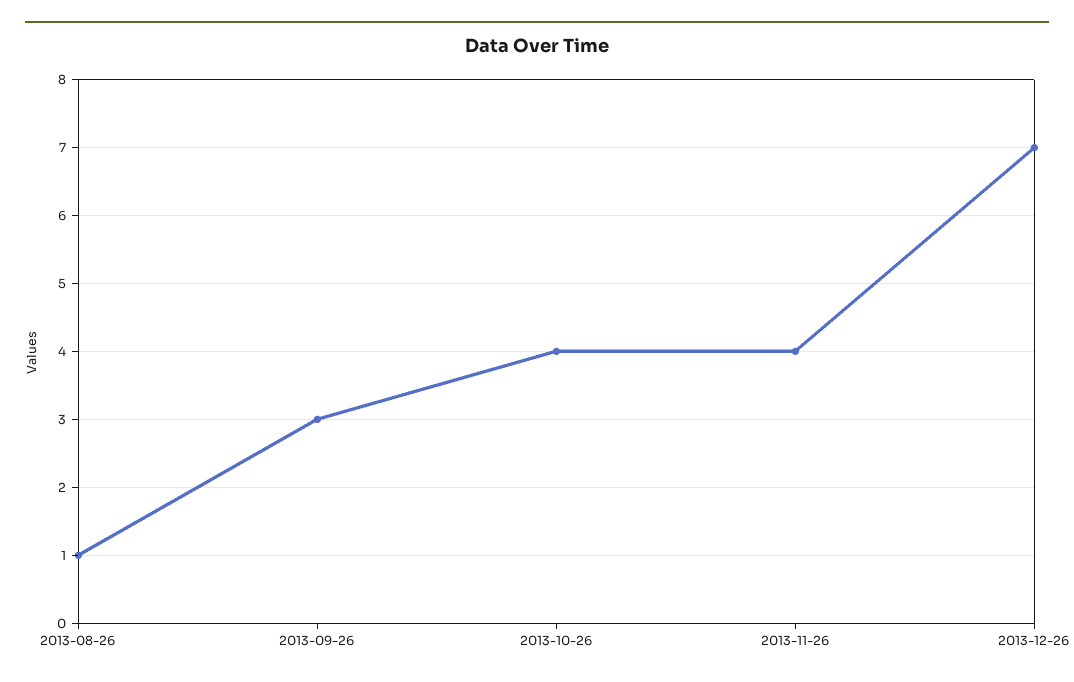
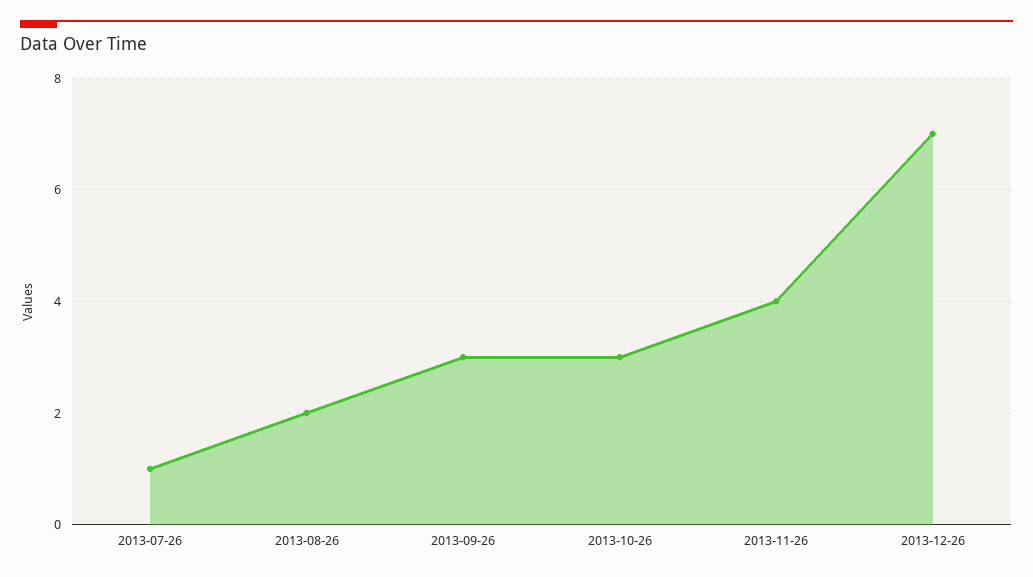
2013-08-26: 1 -> 2
2013-10-26: 4 -> 3
2013-07-26: none -> 1

